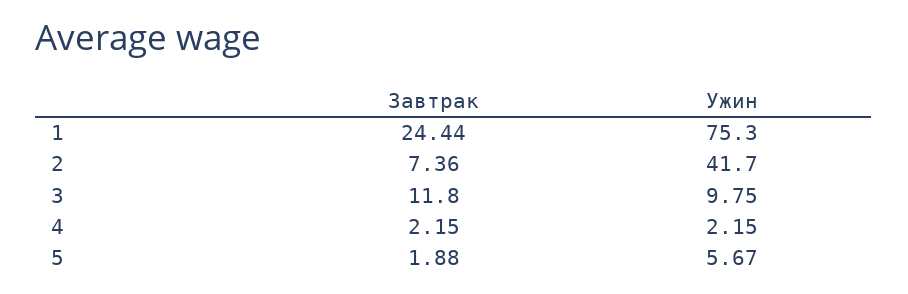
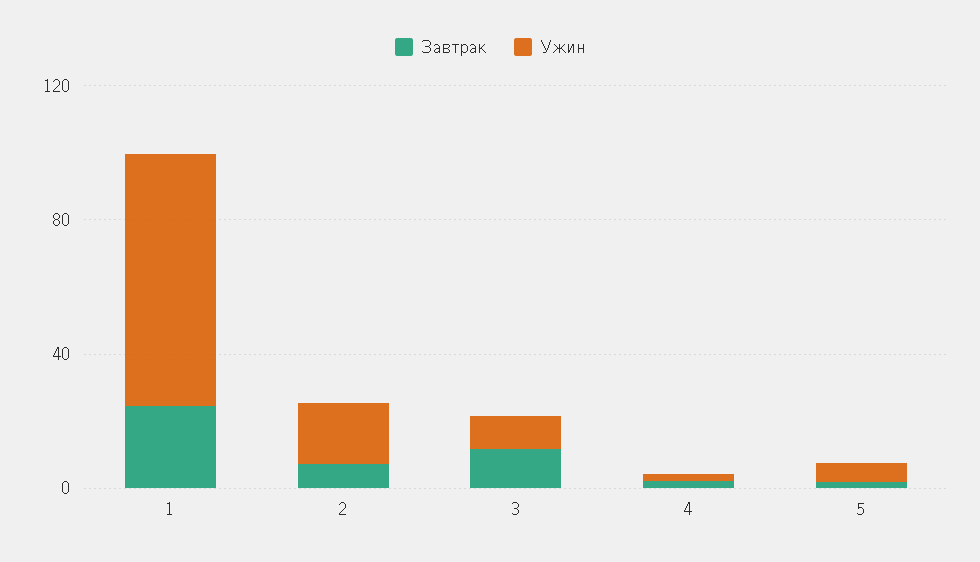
Ужин, 2: 41.7 -> 20

